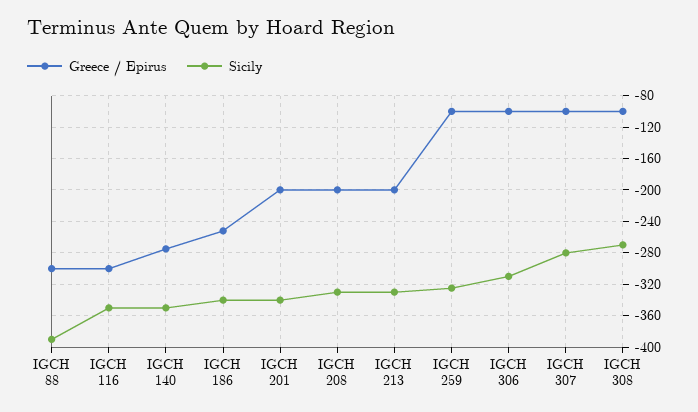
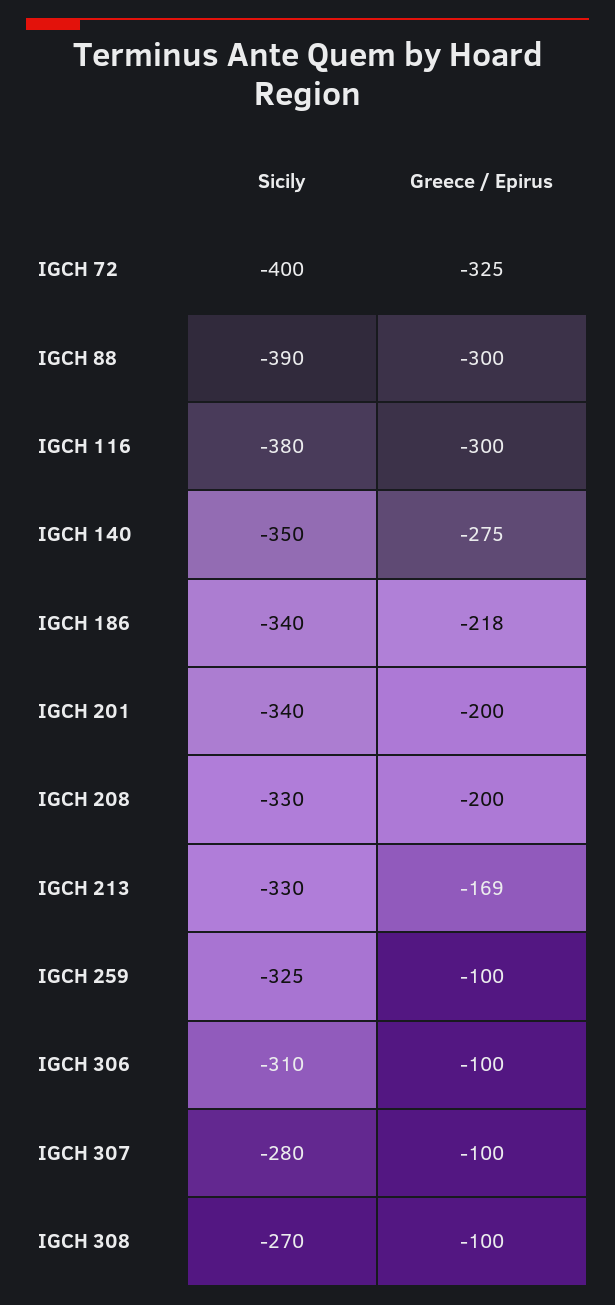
Sicily, IGCH 116: -350 -> -380
Greece / Epirus, IGCH 186: -250 -> -218
Greece / Epirus, IGCH 213: -200 -> -169
Sicily, IGCH 72: none -> -400
Greece / Epirus, IGCH 72: none -> -325

